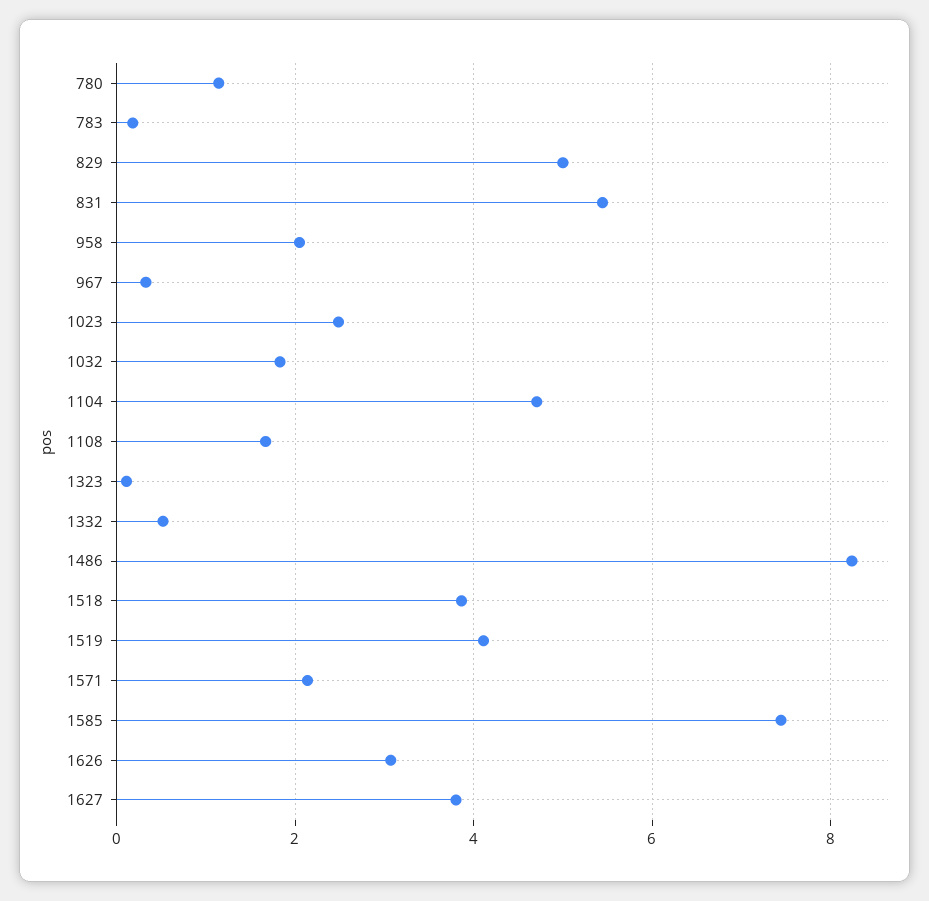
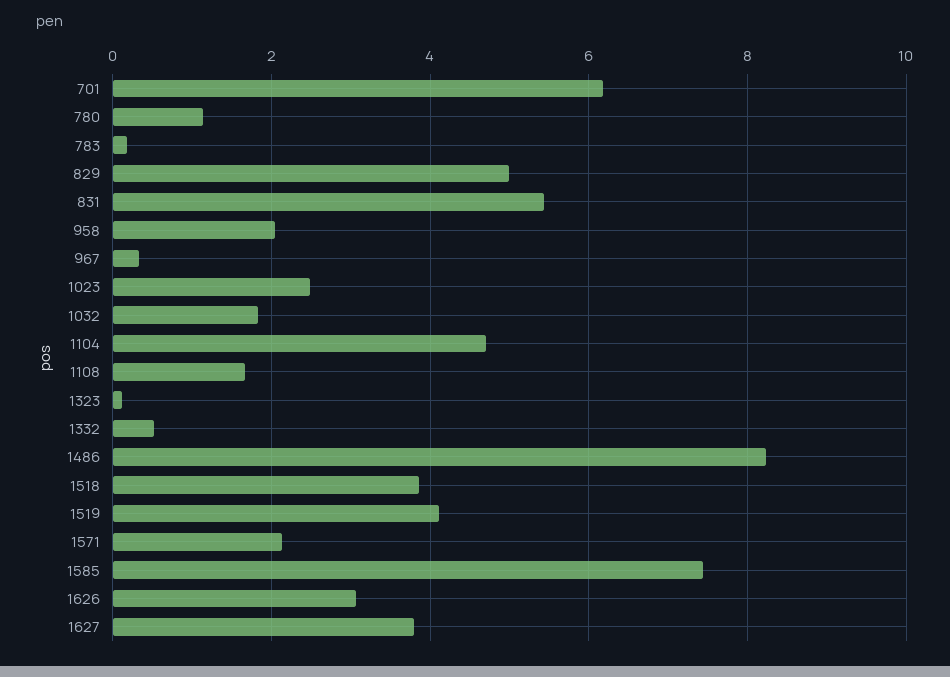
701: none -> 6.2

